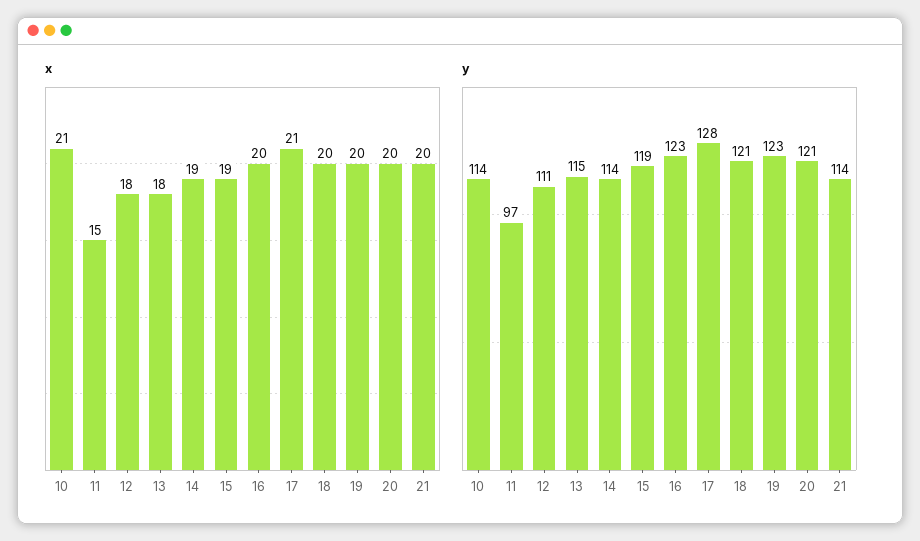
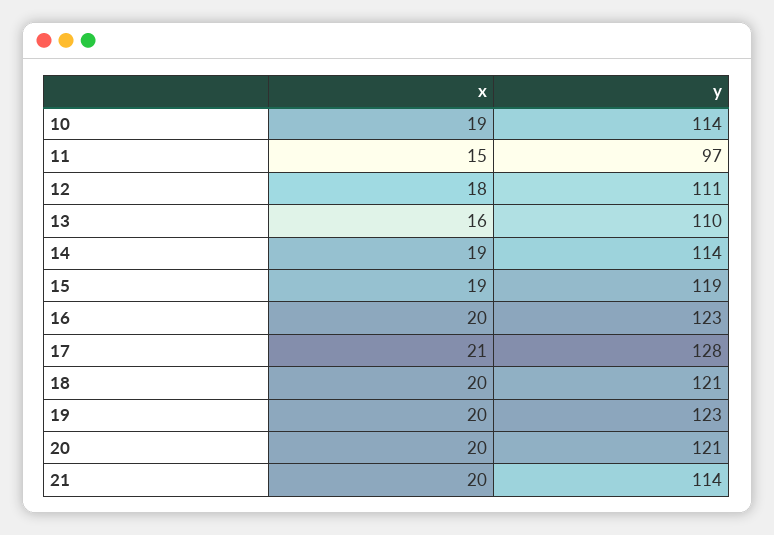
x, 10: 21 -> 19
x, 13: 18 -> 16
y, 13: 115 -> 110

